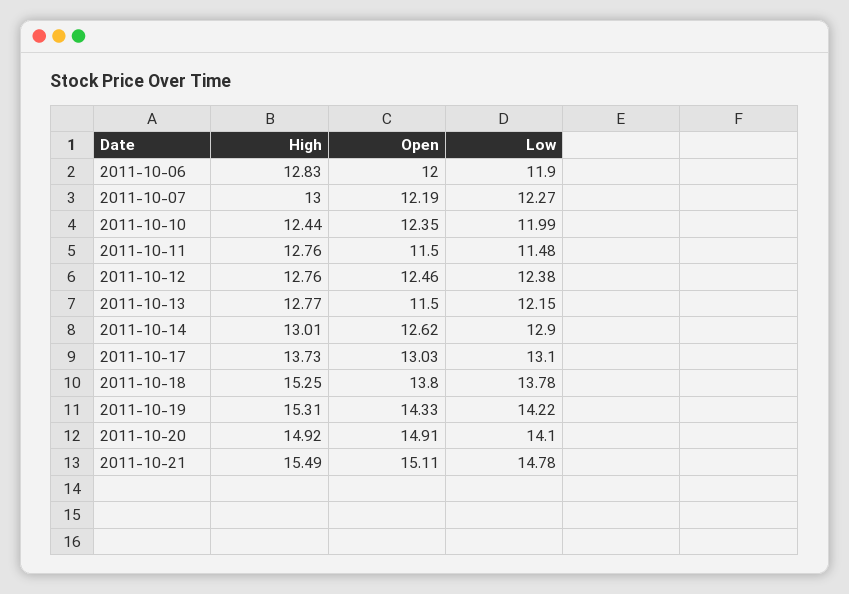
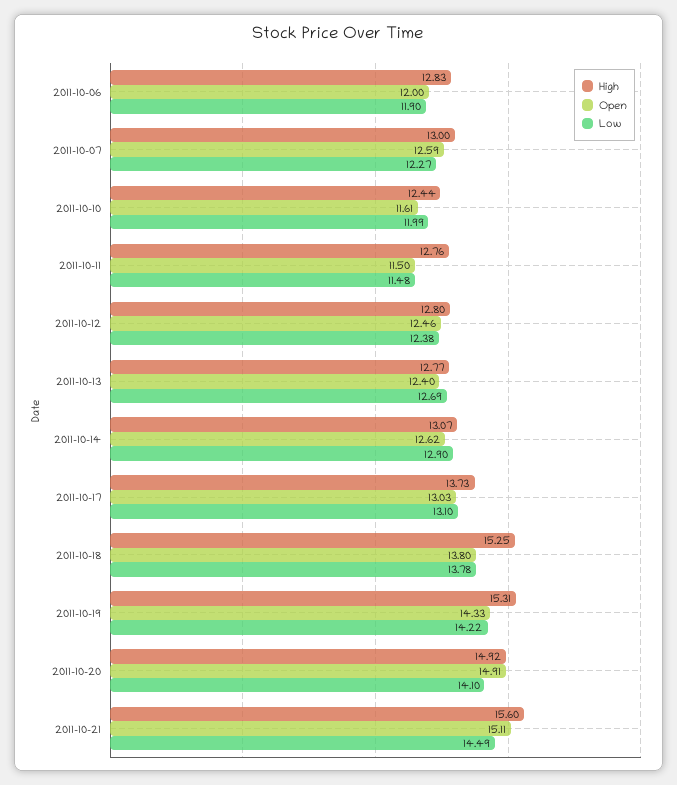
Open, 2011-10-07: 12.19 -> 12.59
Open, 2011-10-10: 12.35 -> 11.61
High, 2011-10-12: 12.76 -> 12.8
Open, 2011-10-13: 11.5 -> 12.4
Low, 2011-10-13: 12.15 -> 12.69
High, 2011-10-14: 13.01 -> 13.07
High, 2011-10-21: 15.49 -> 15.6
Low, 2011-10-21: 14.78 -> 14.49

